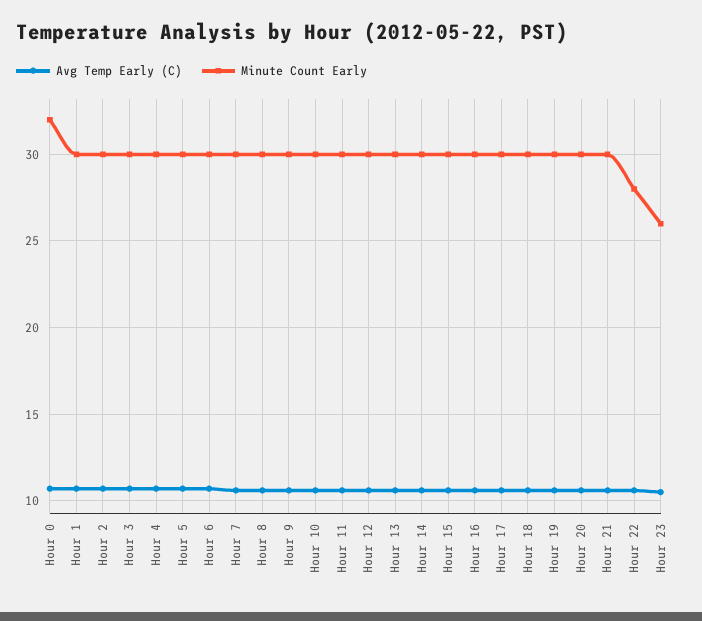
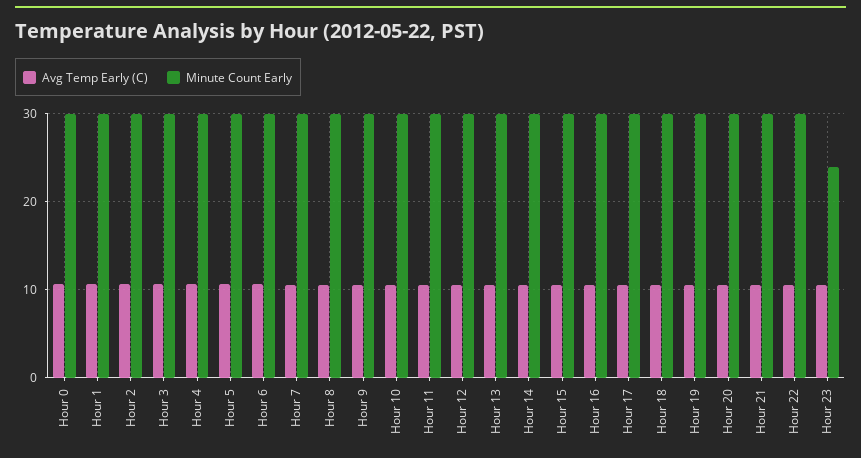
Minute Count Early, Hour 0: 32 -> 30
Minute Count Early, Hour 22: 28 -> 30
Minute Count Early, Hour 23: 26 -> 24

